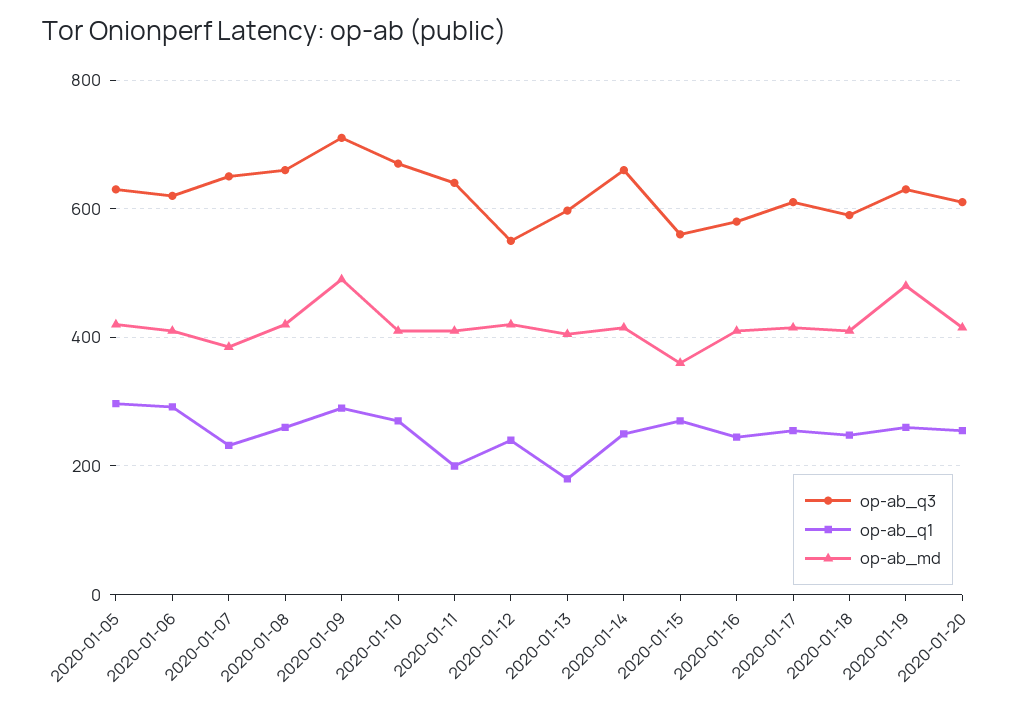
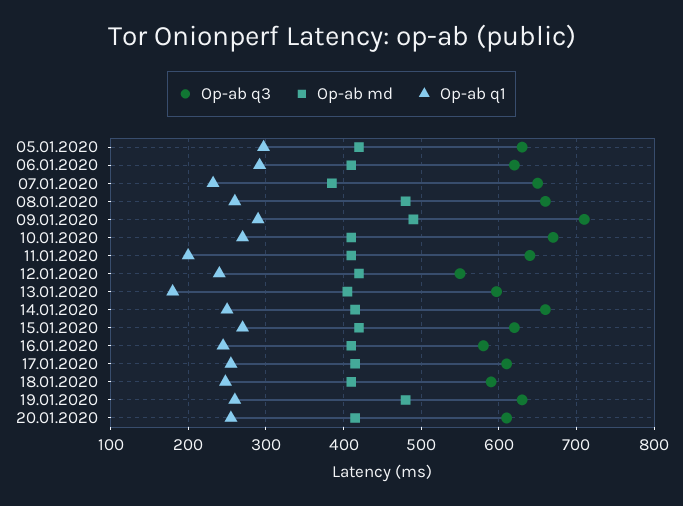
op-ab_md, 2020-01-08: 420 -> 480
op-ab_q3, 2020-01-15: 560 -> 620
op-ab_md, 2020-01-15: 360 -> 420

